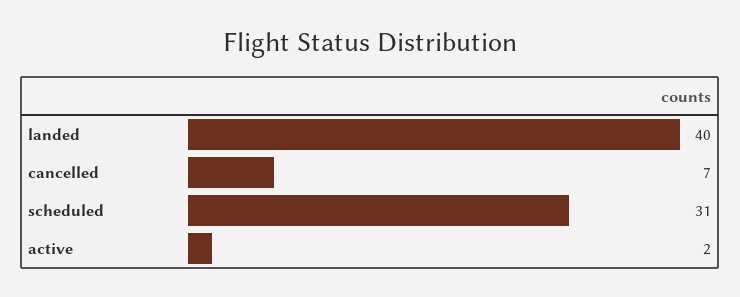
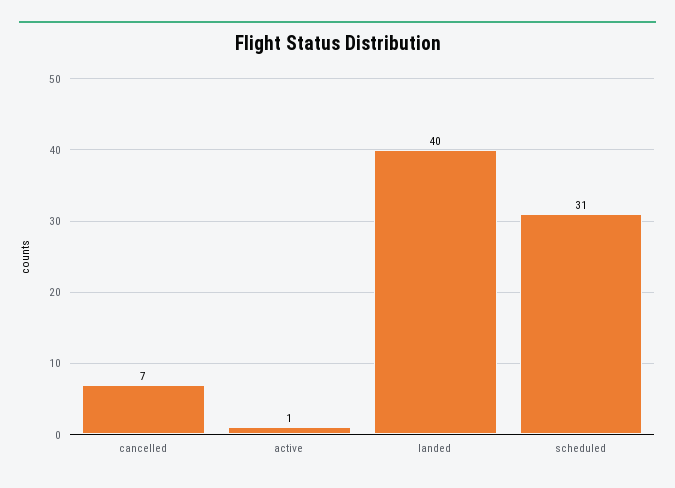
active: 2 -> 1

